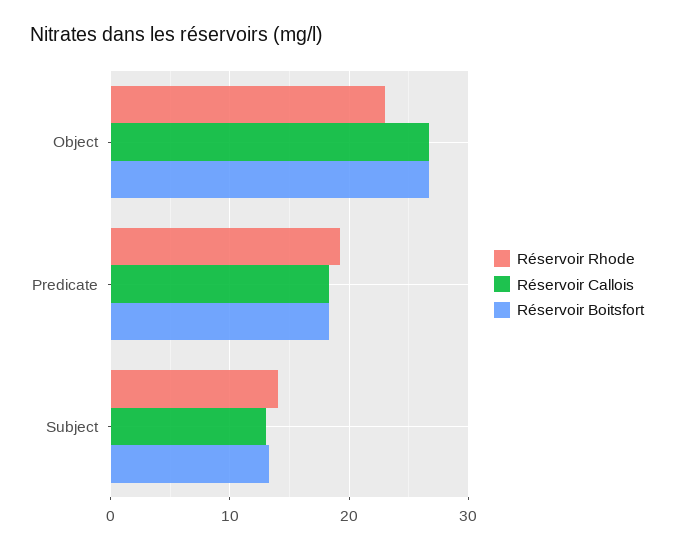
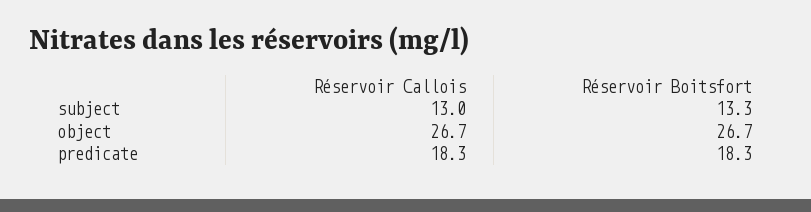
Réservoir Rhode, Object: 23 -> none
Réservoir Rhode, Predicate: 19 -> none
Réservoir Rhode, Subject: 14 -> none

